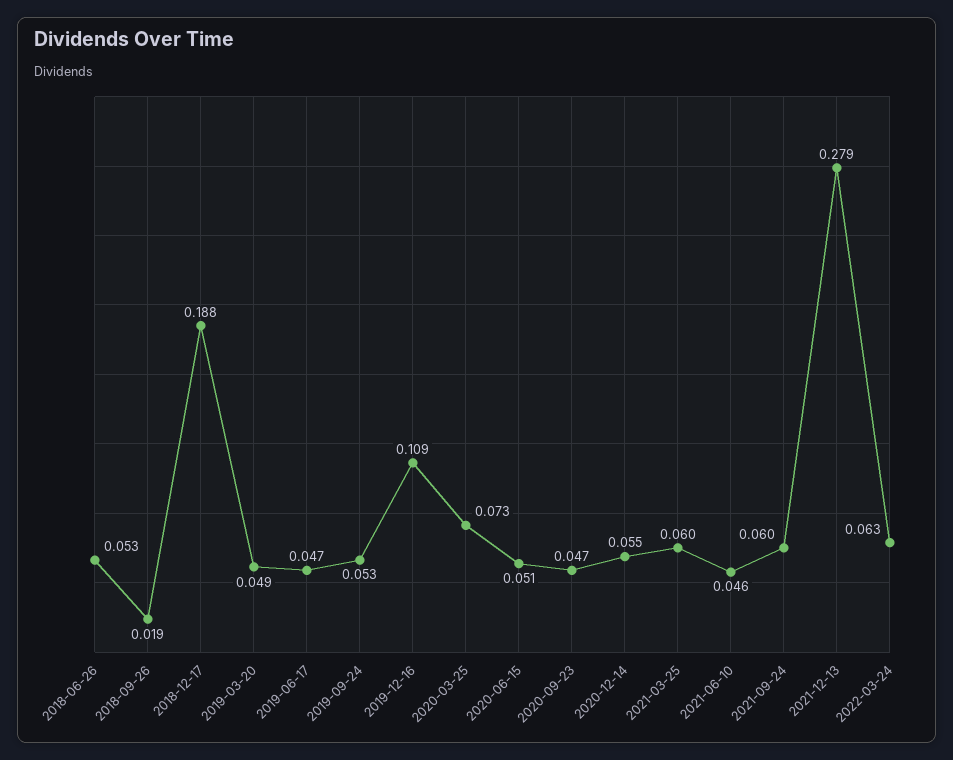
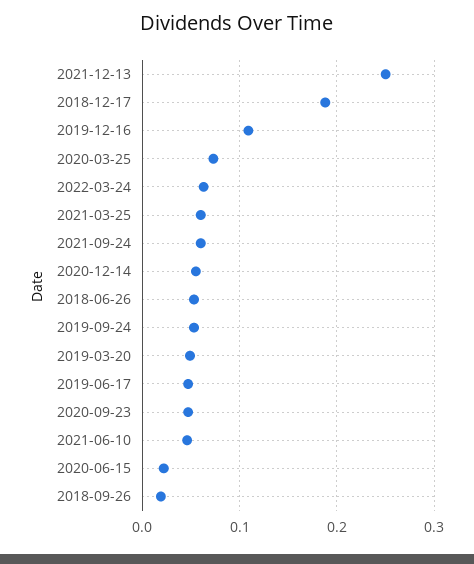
2020-06-15: 0.051 -> 0.02
2021-12-13: 0.279 -> 0.25

